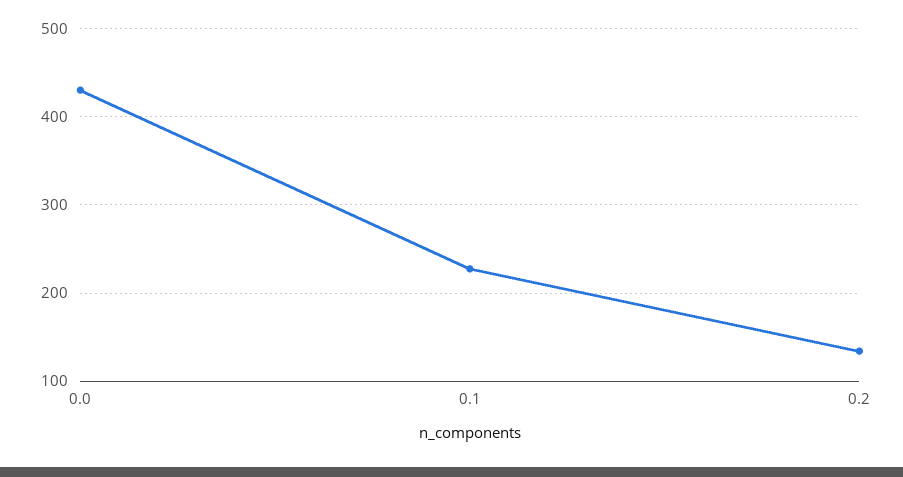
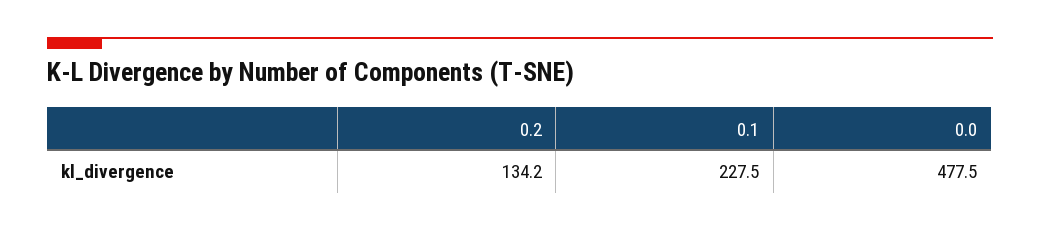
0.0: 430 -> 477.5

